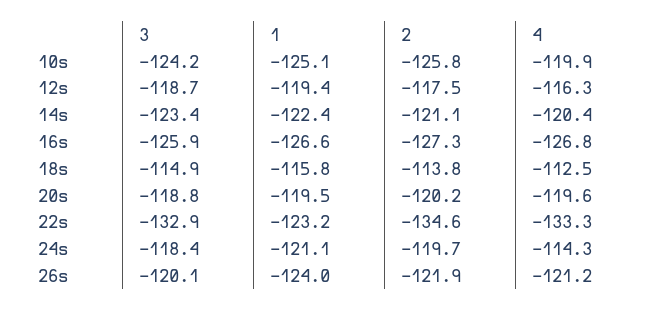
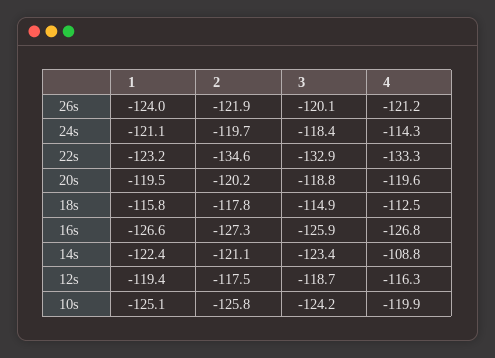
4, 14s: -120.4 -> -108.8
2, 18s: -113.8 -> -117.8

